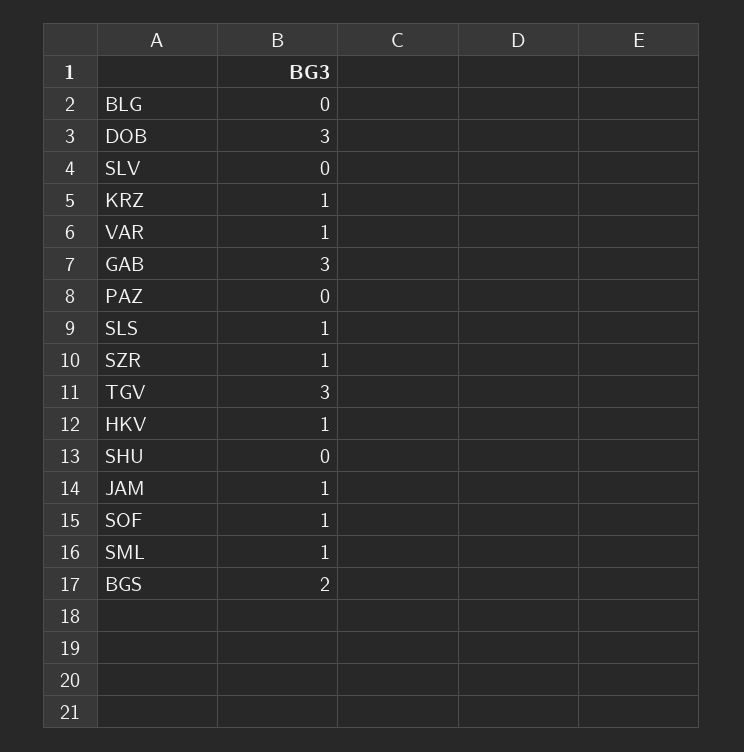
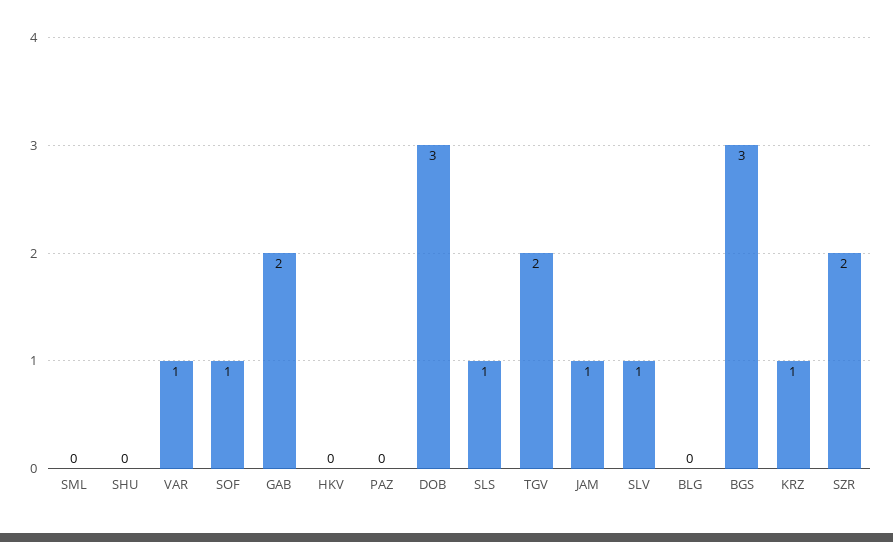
SLV: 0 -> 1
GAB: 3 -> 2
SZR: 1 -> 2
TGV: 3 -> 2
HKV: 1 -> 0
SML: 1 -> 0
BGS: 2 -> 3

